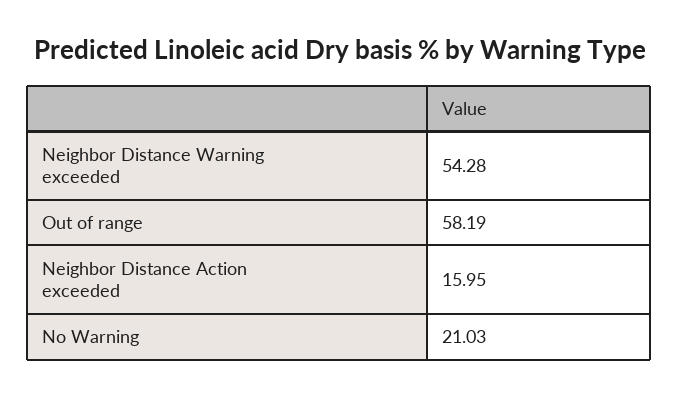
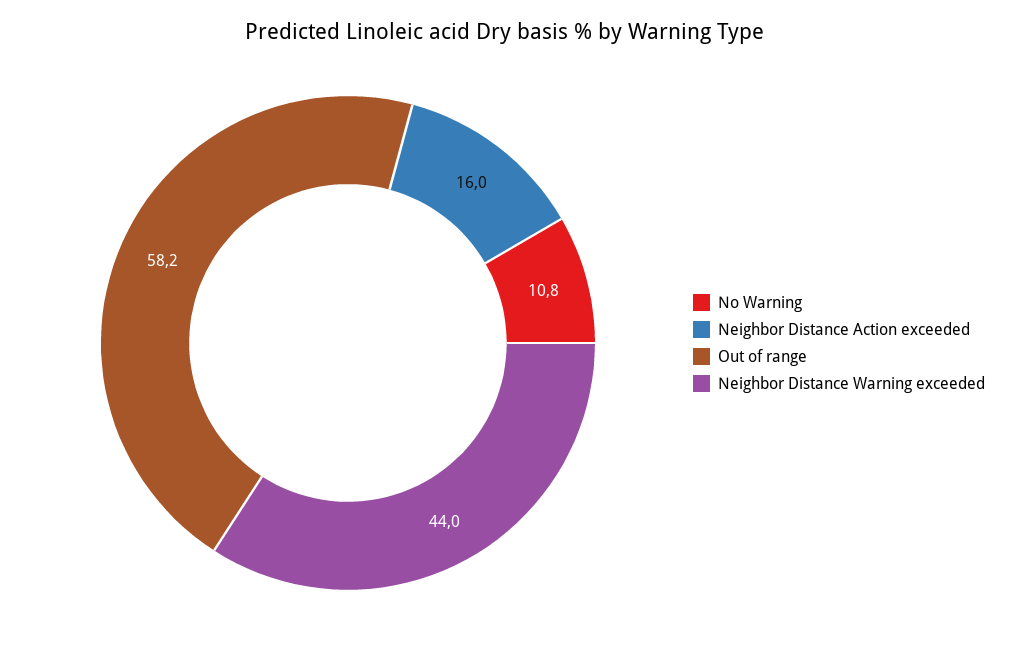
Neighbor Distance Warning exceeded: 54.28 -> 44
No Warning: 21.03 -> 10.8

